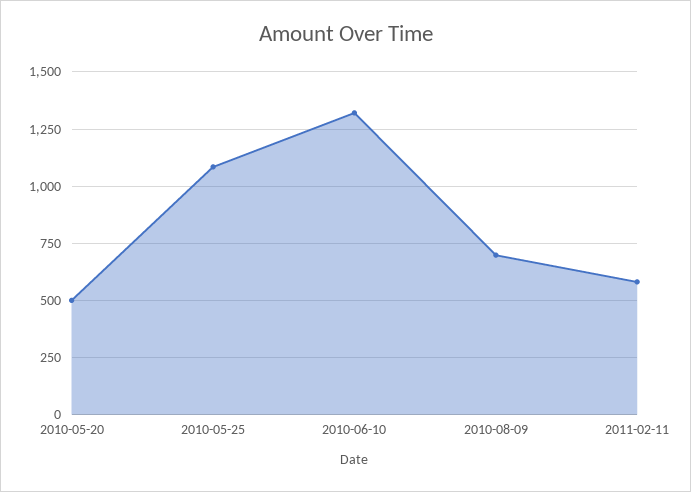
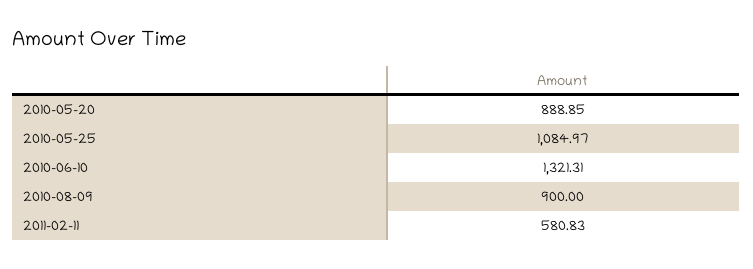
2010-05-20: 500 -> 888.85
2010-08-09: 700 -> 900

